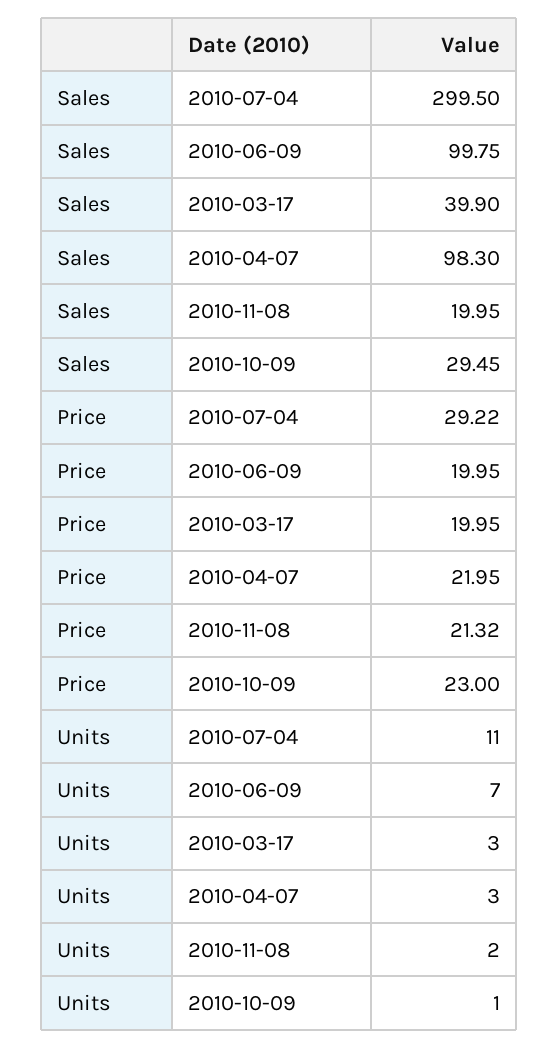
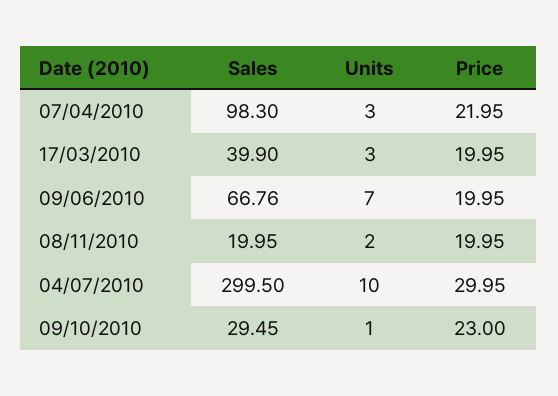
Sales, 2010-06-09: 99.75 -> 66.76
Price, 2010-07-04: 29.22 -> 29.95
Price, 2010-11-08: 21.32 -> 19.95
Units, 2010-07-04: 11 -> 10

